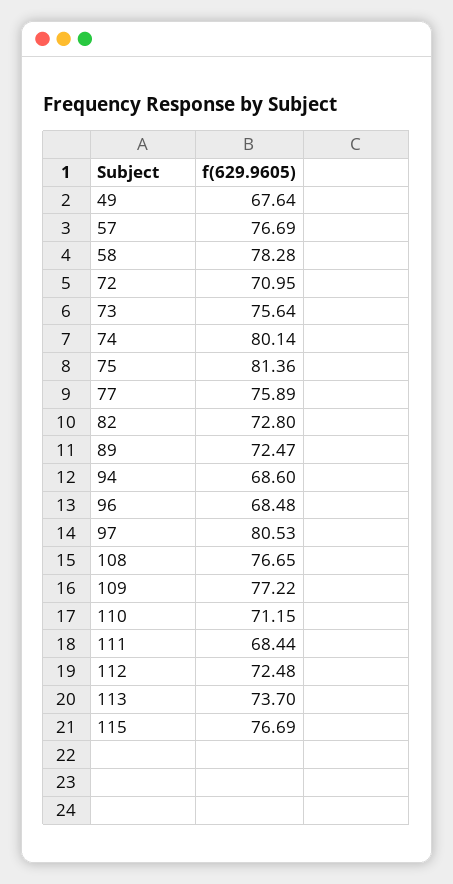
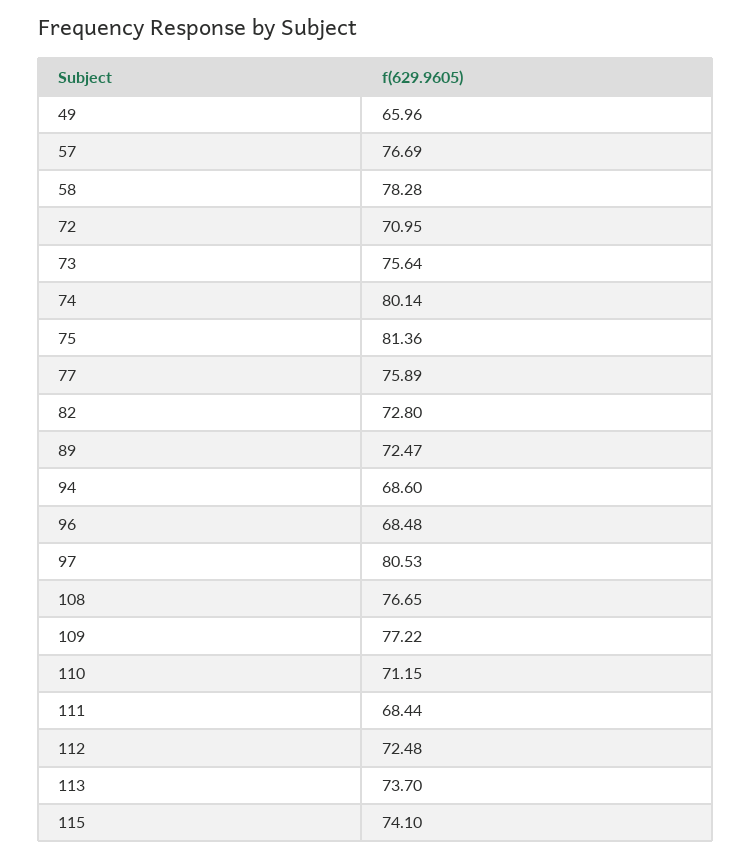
49: 67.64 -> 65.96
115: 76.69 -> 74.1

